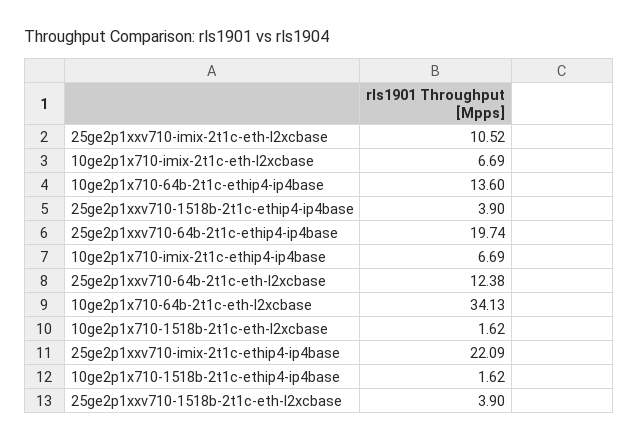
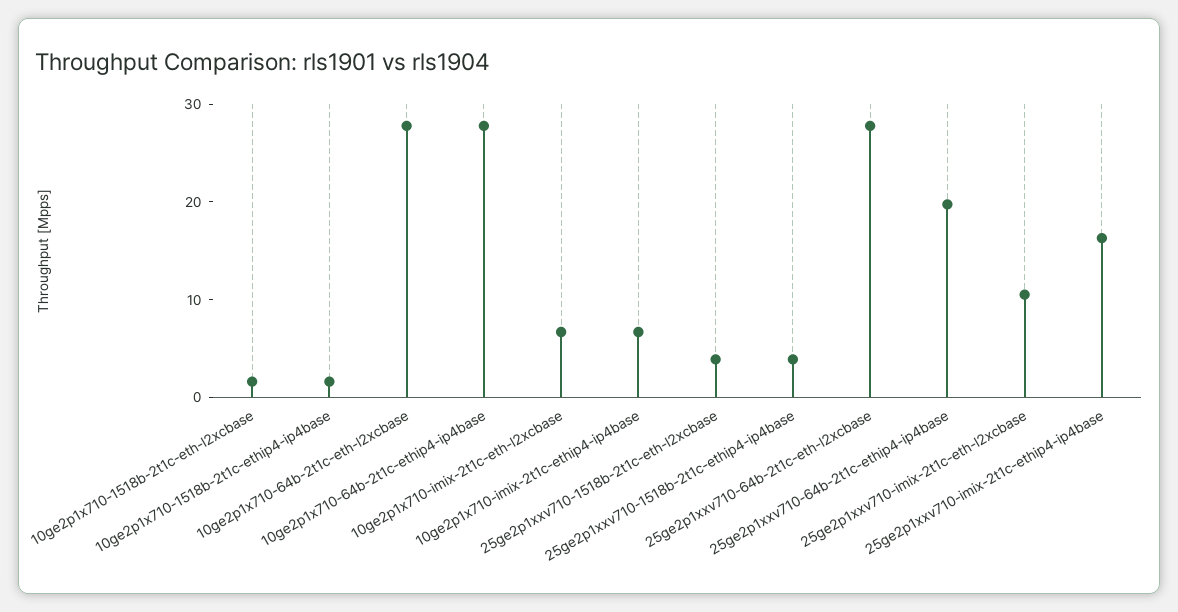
10ge2p1x710-64b-2t1c-ethip4-ip4base: 13.6 -> 28
25ge2p1xxv710-64b-2t1c-eth-l2xcbase: 12.38 -> 28
10ge2p1x710-64b-2t1c-eth-l2xcbase: 34.13 -> 28
25ge2p1xxv710-imix-2t1c-ethip4-ip4base: 22.09 -> 16

